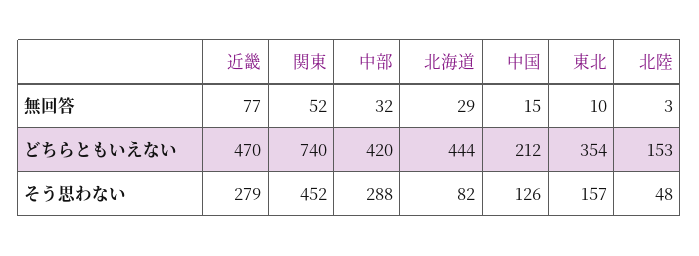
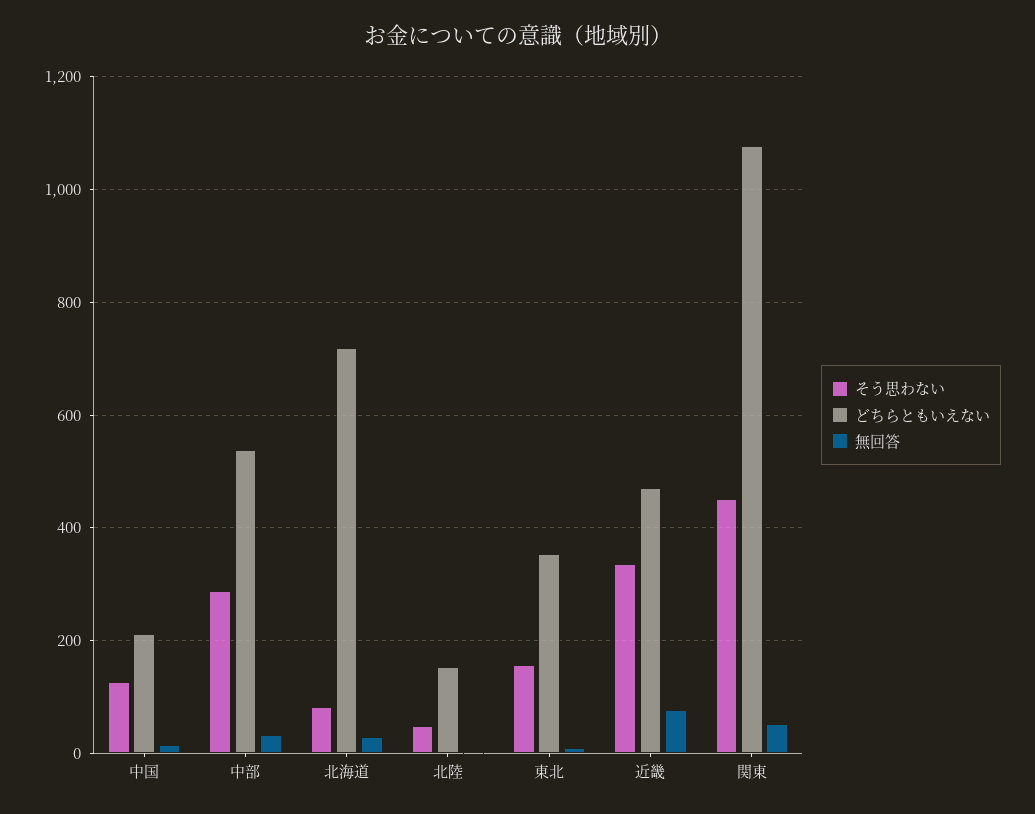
どちらともいえない, 関東: 740 -> 1080
どちらともいえない, 中部: 420 -> 540
どちらともいえない, 北海道: 444 -> 720
そう思わない, 近畿: 279 -> 340

